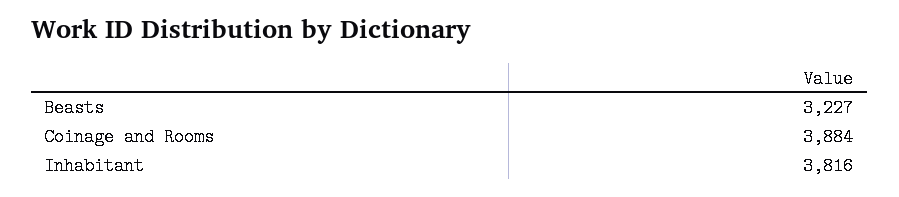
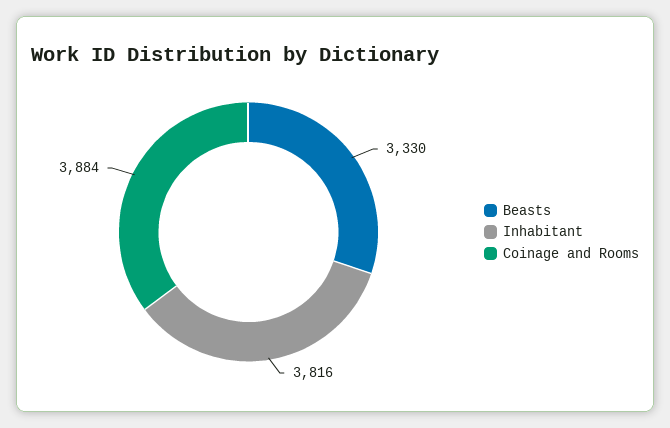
Beasts: 3227 -> 3330

